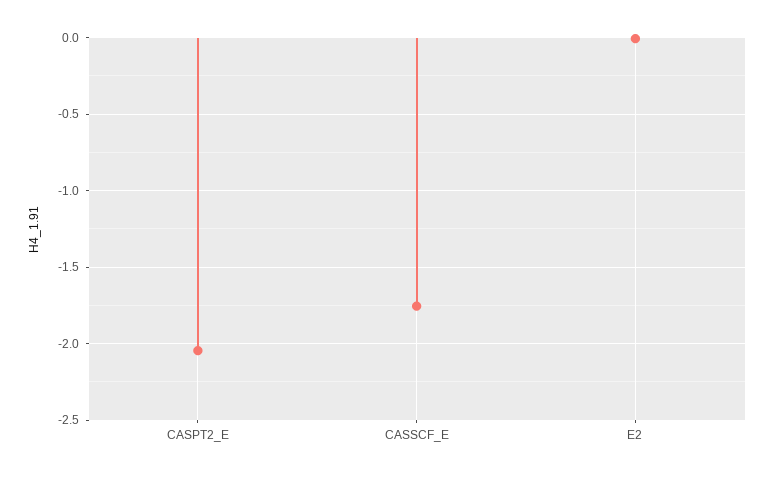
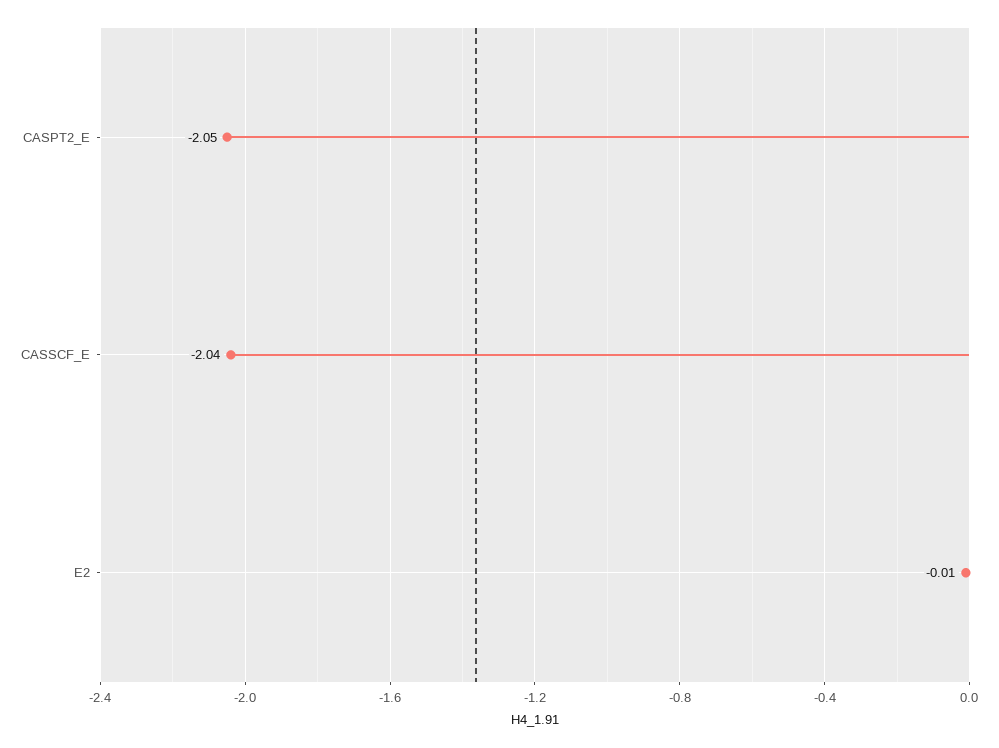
CASSCF_E: -1.75 -> -2.04

